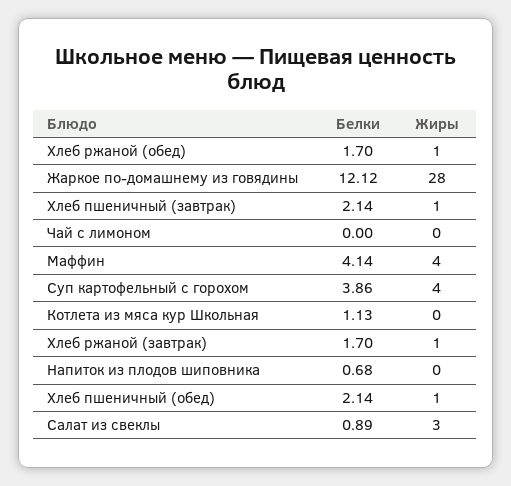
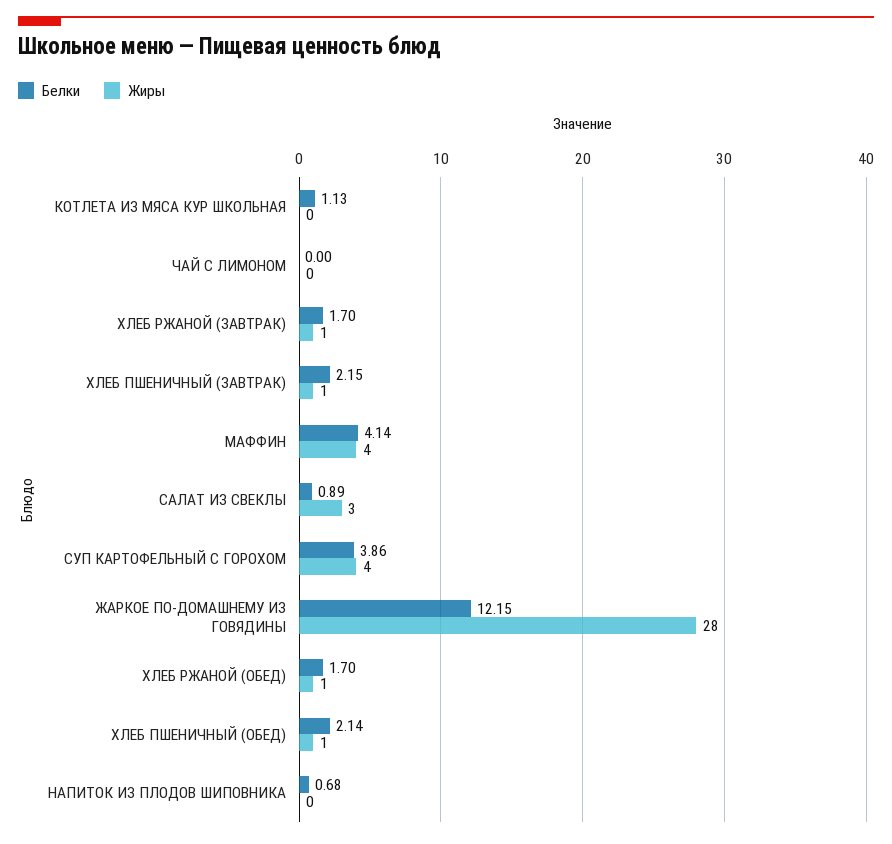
Белки, Жаркое по-домашнему из говядины: 12.12 -> 12.15
Белки, Хлеб пшеничный (завтрак): 2.14 -> 2.15

